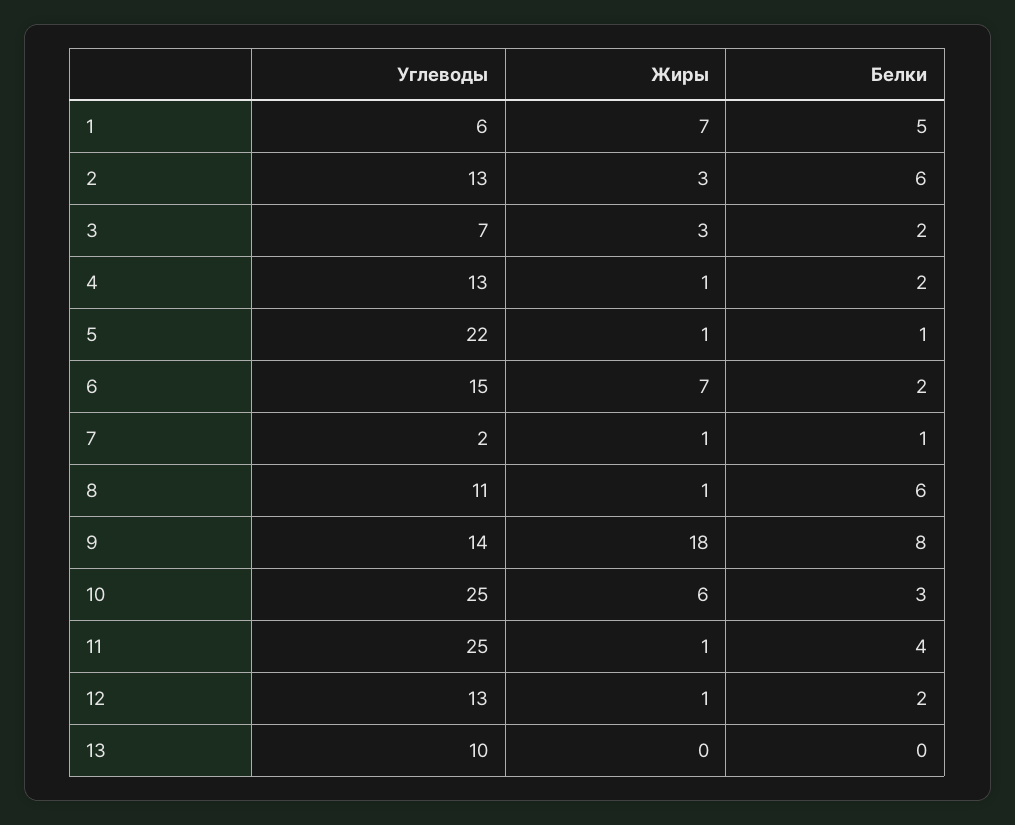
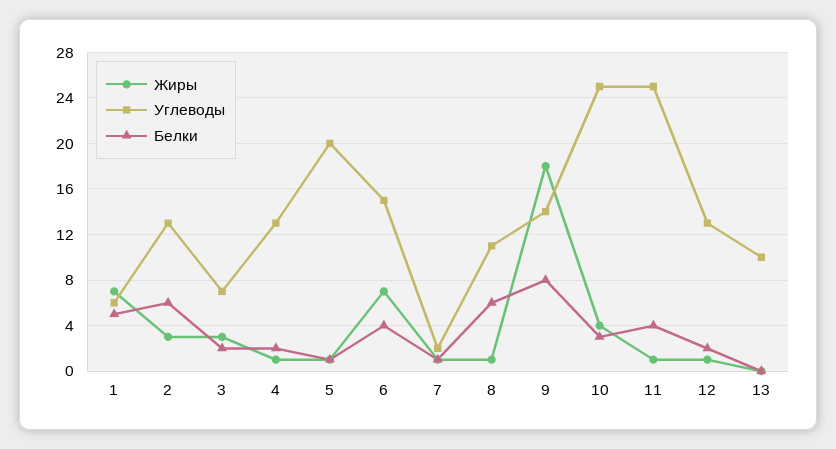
Углеводы, 5: 22 -> 20
Белки, 6: 2 -> 4
Жиры, 10: 6 -> 4

